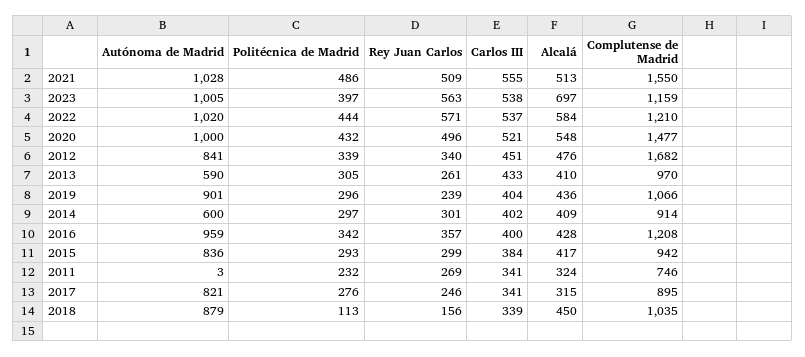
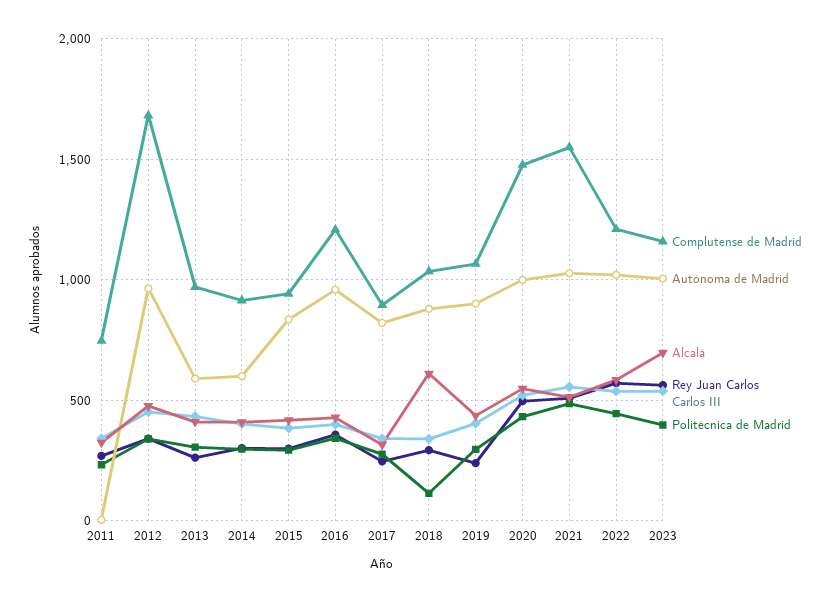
Autónoma de Madrid, 2012: 841 -> 950
Rey Juan Carlos, 2018: 156 -> 300
Alcalá, 2018: 450 -> 600

